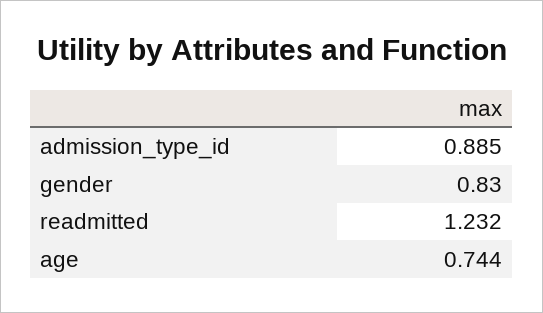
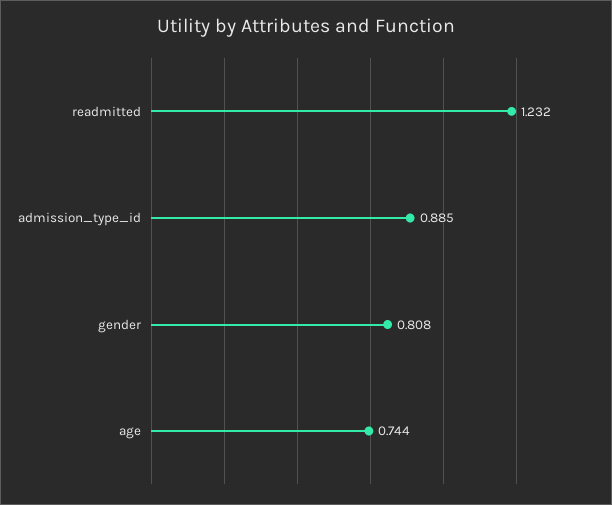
gender: 0.83 -> 0.808

